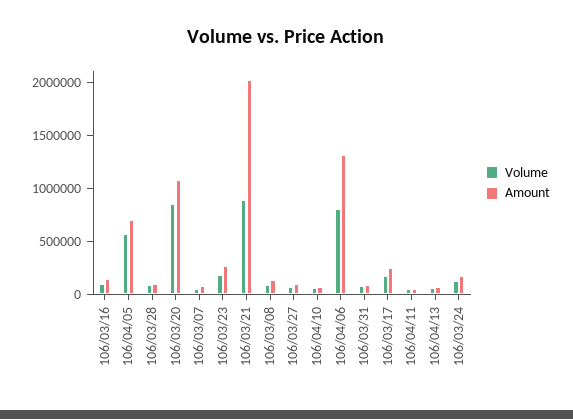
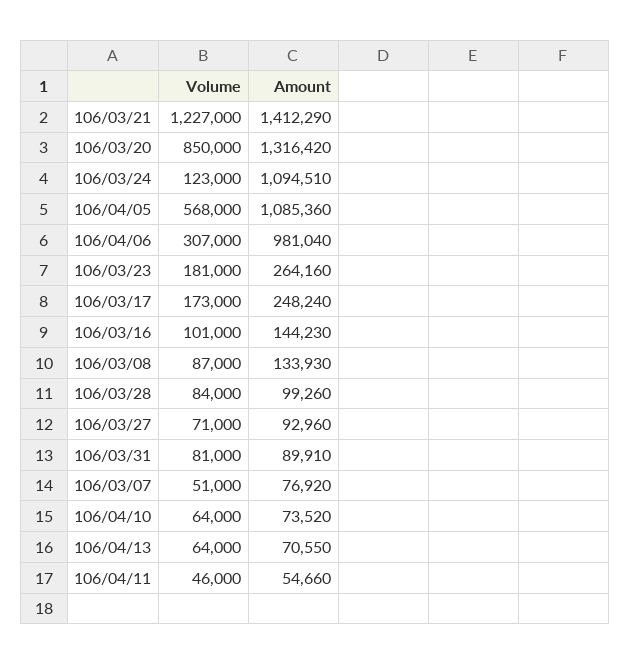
Amount, 106/04/05: 700000 -> 1085360
Amount, 106/03/20: 1100000 -> 1316420
Volume, 106/03/21: 900000 -> 1227000
Amount, 106/03/21: 2000000 -> 1412290
Volume, 106/04/06: 800000 -> 307000
Amount, 106/04/06: 1300000 -> 981040
Amount, 106/03/24: 200000 -> 1094510

